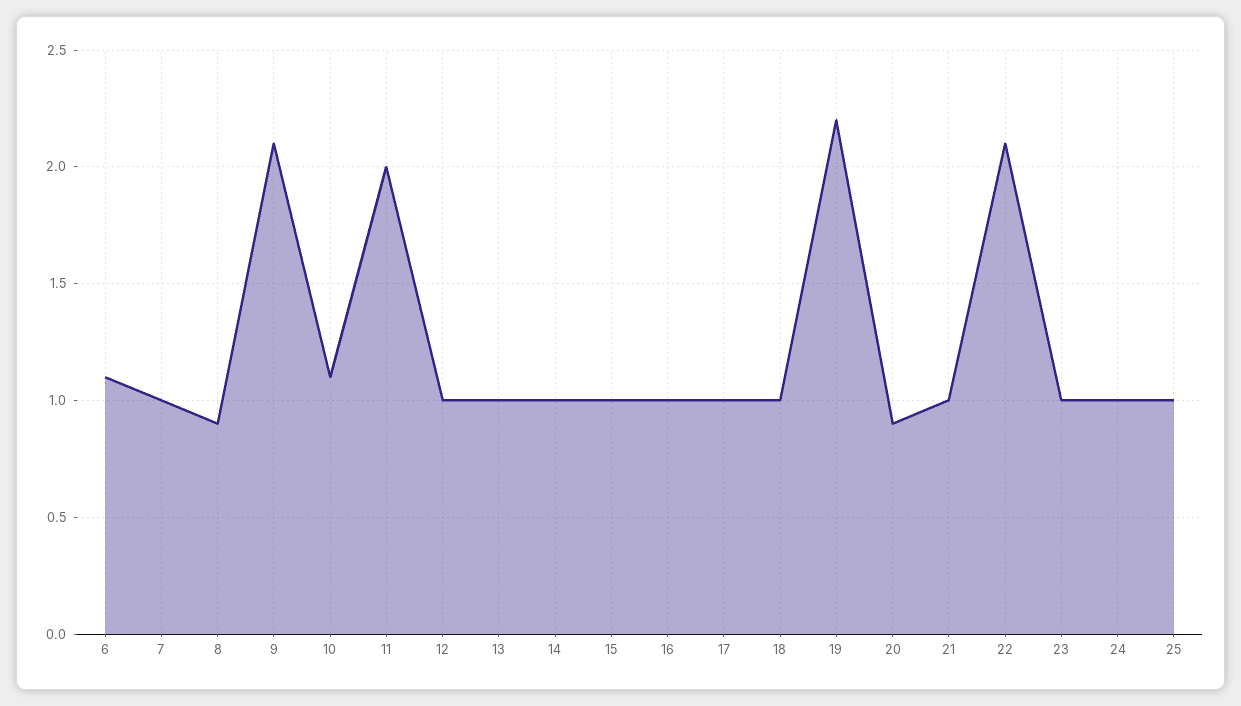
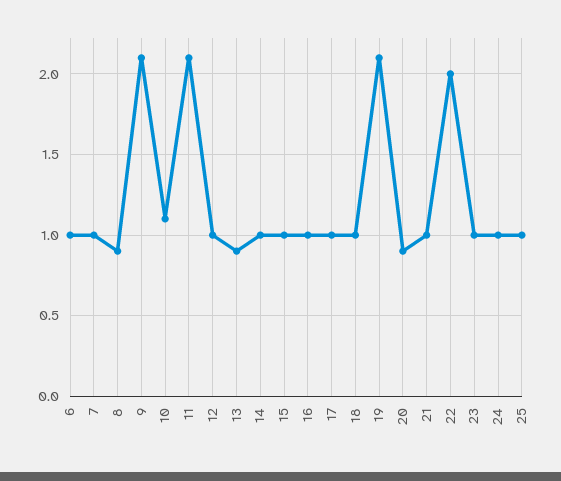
6: 1.1 -> 1
11: 2 -> 2.1
13: 1 -> 0.9
19: 2.2 -> 2.1
22: 2.1 -> 2

